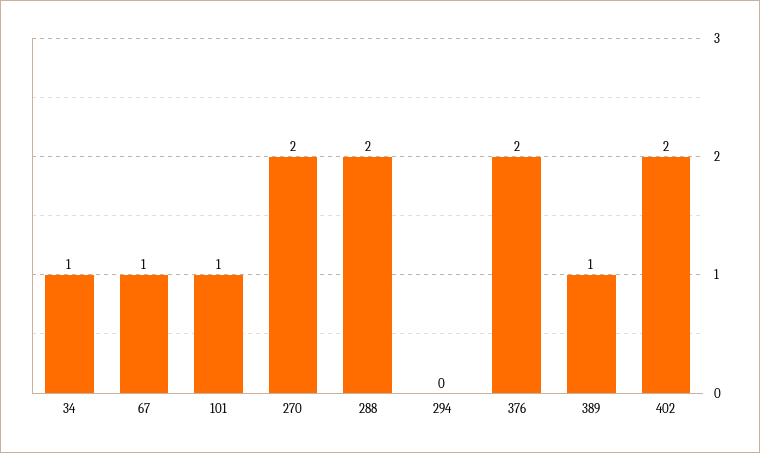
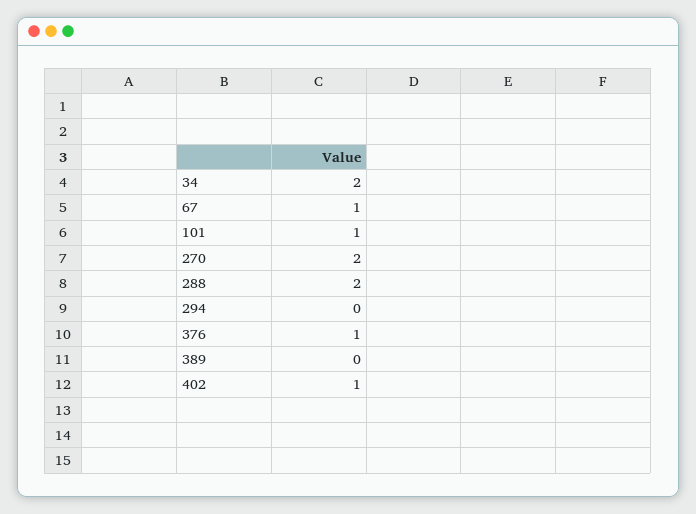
34: 1 -> 2
376: 2 -> 1
389: 1 -> 0
402: 2 -> 1

